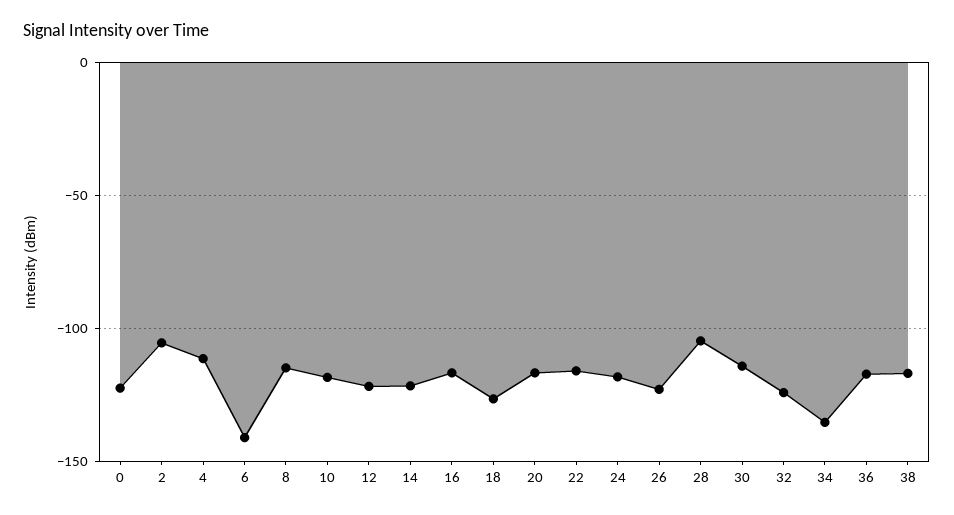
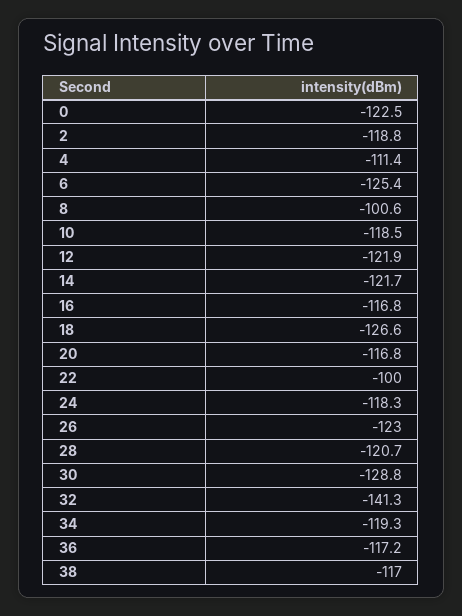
2: -105 -> -118.8
6: -140 -> -125.4
8: -115 -> -100.6
22: -115 -> -100
28: -105 -> -120.7
30: -115 -> -128.8
32: -125 -> -141.3
34: -135 -> -119.3

